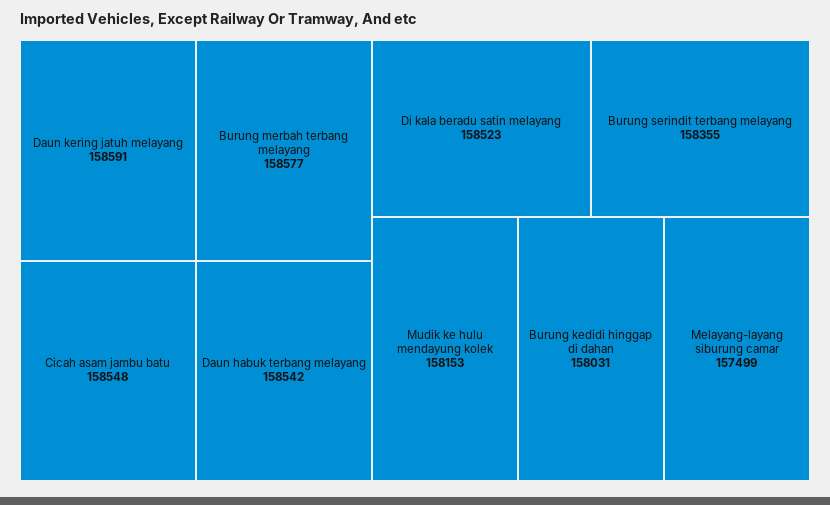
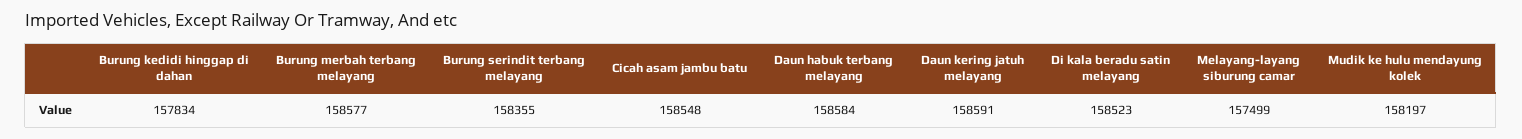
Daun habuk terbang melayang: 158542 -> 158584
Mudik ke hulu mendayung kolek: 158153 -> 158197
Burung kedidi hinggap di dahan: 158031 -> 157834

